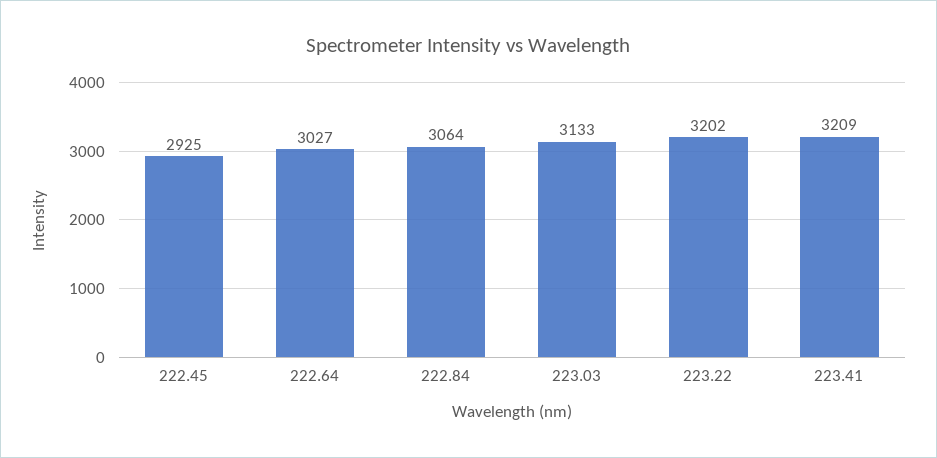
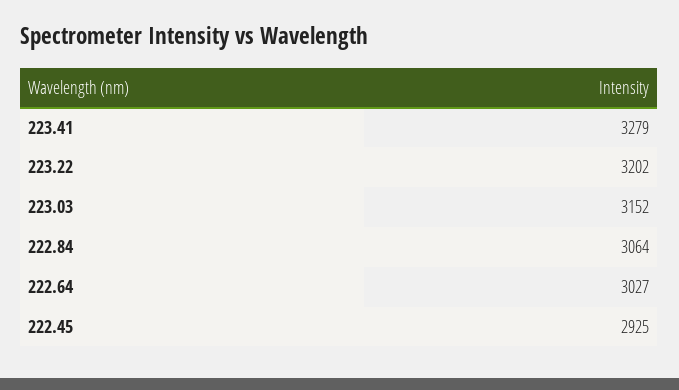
223.03: 3133 -> 3152
223.41: 3209 -> 3279

